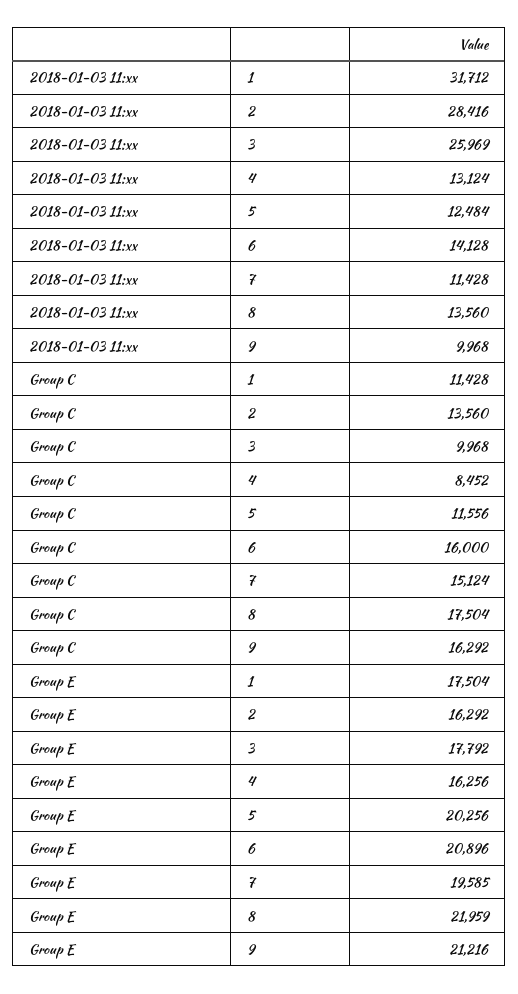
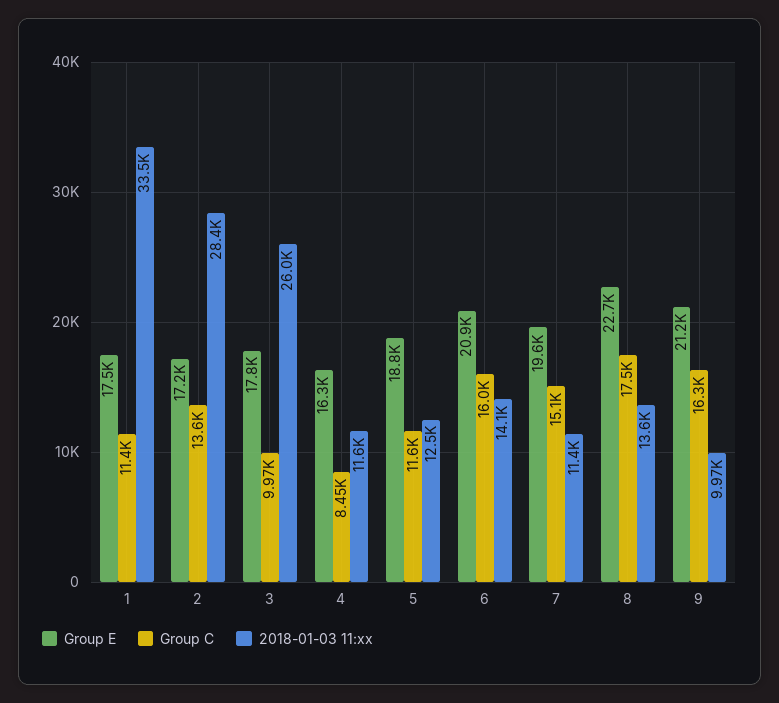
2018-01-03 11:xx, 1: 31712 -> 33500
2018-01-03 11:xx, 4: 13124 -> 11600
Group E, 2: 16292 -> 17200
Group E, 5: 20256 -> 18800
Group E, 8: 21959 -> 22700

